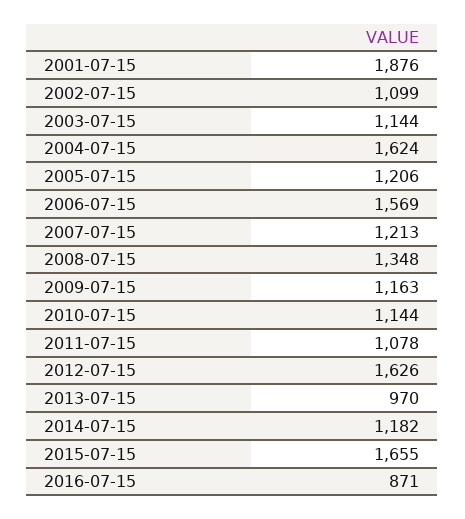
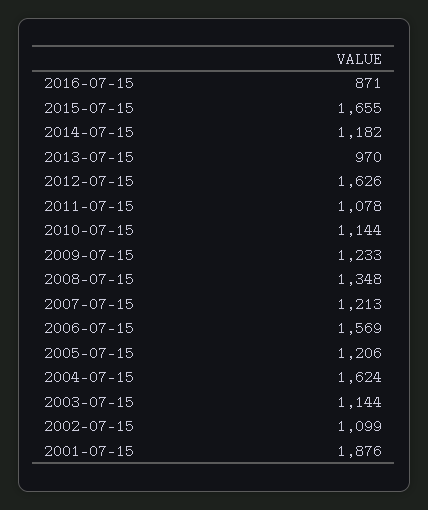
2009-07-15: 1163 -> 1233

